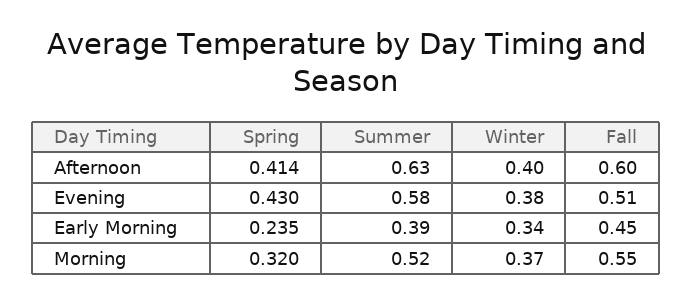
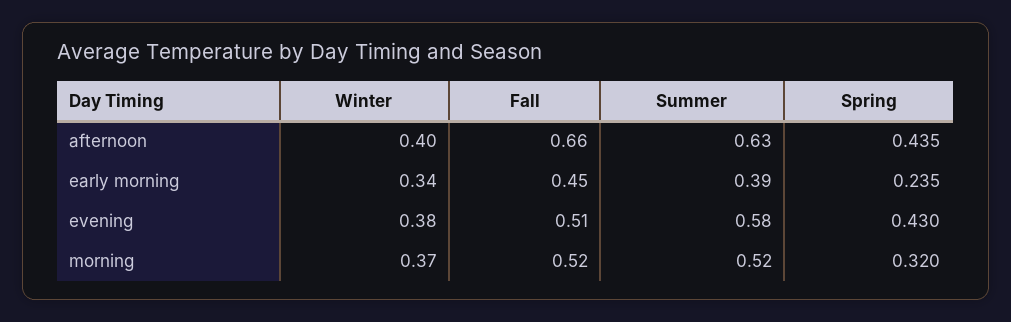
Spring, Afternoon: 0.414 -> 0.435
Fall, Afternoon: 0.6 -> 0.66
Fall, Morning: 0.55 -> 0.52

